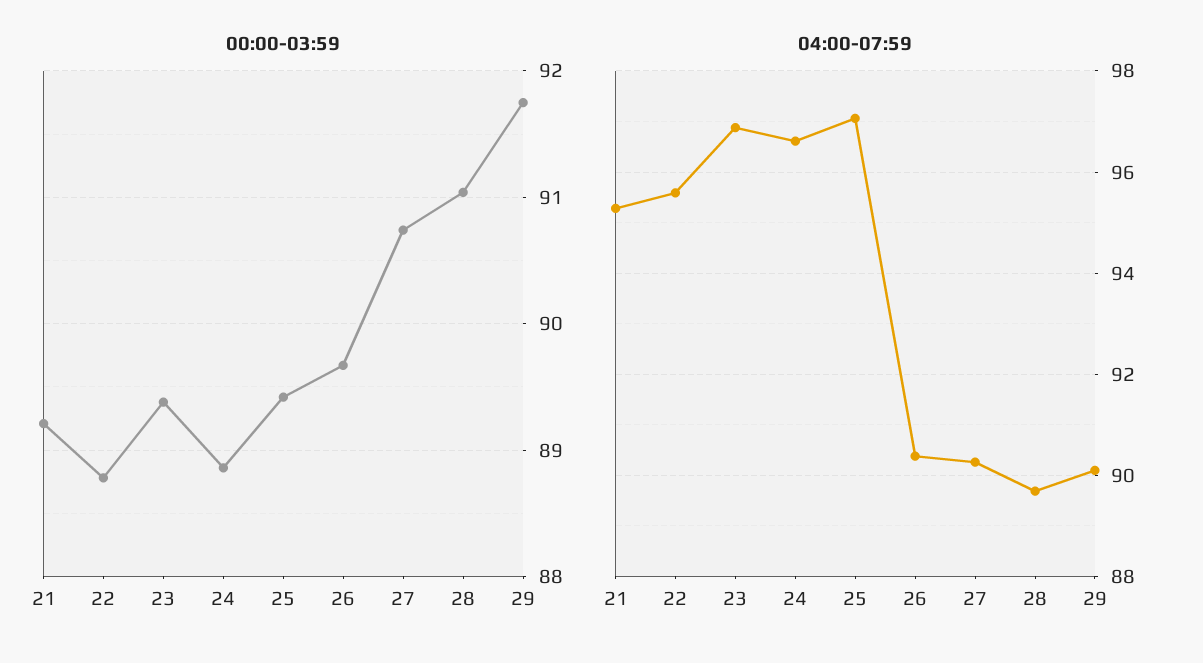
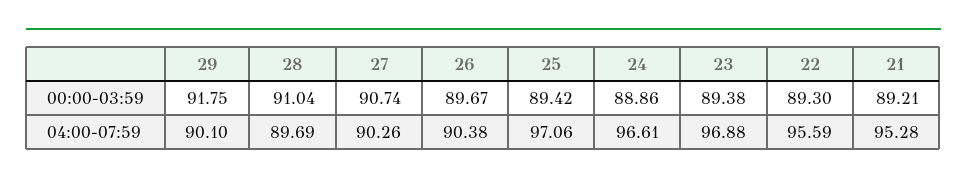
00:00-03:59, 22: 88.8 -> 89.3

